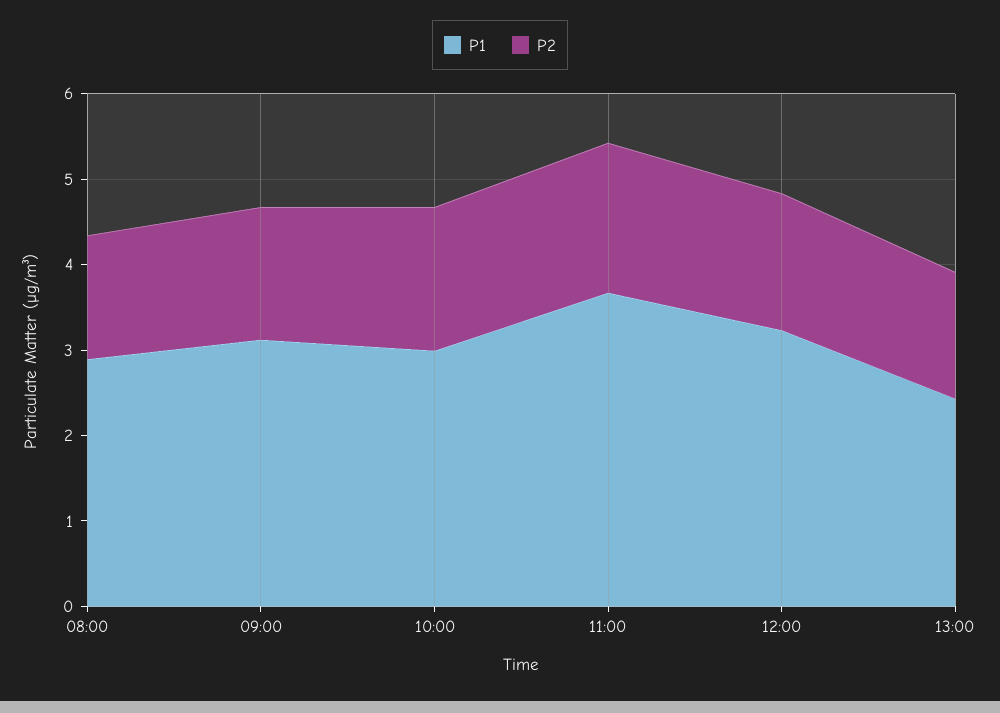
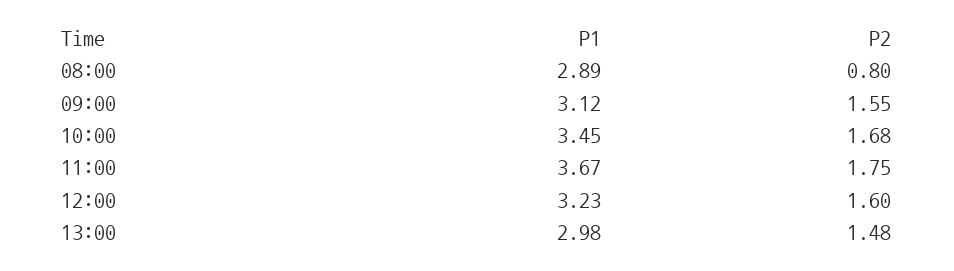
P2, 08:00: 1.4 -> 0.8
P1, 10:00: 3 -> 3.45
P1, 13:00: 2.4 -> 2.98

